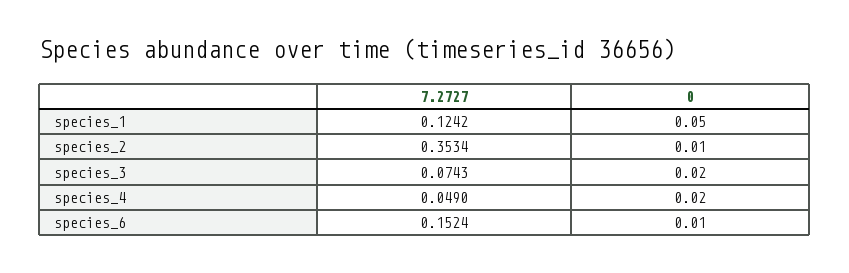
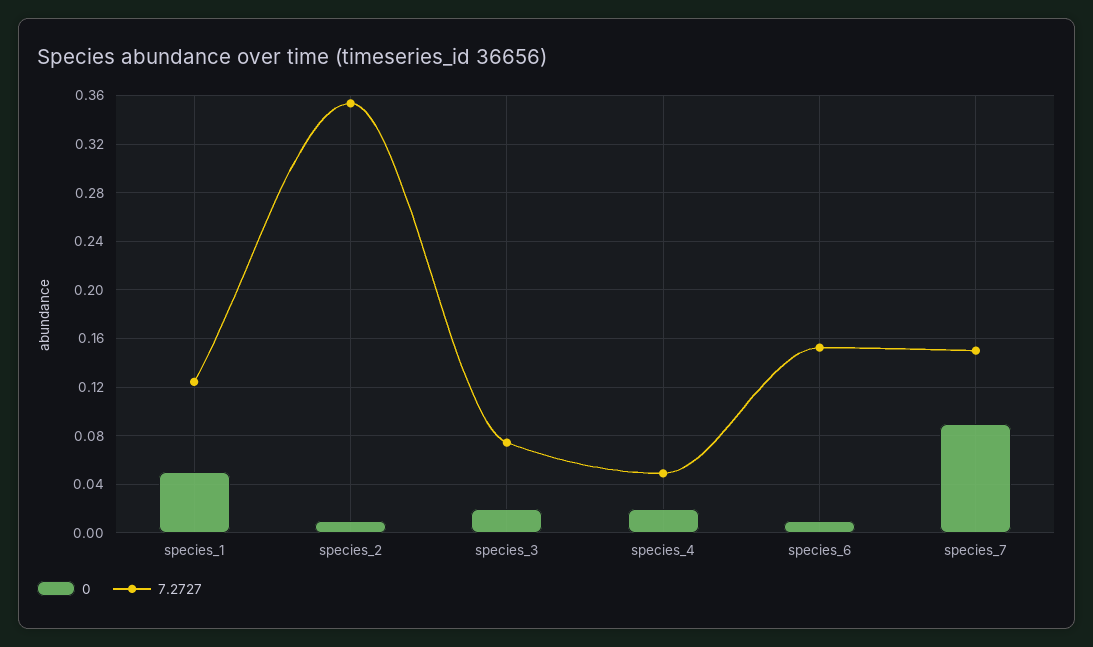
0, species_7: none -> 0.09
7.2727, species_7: none -> 0.15

